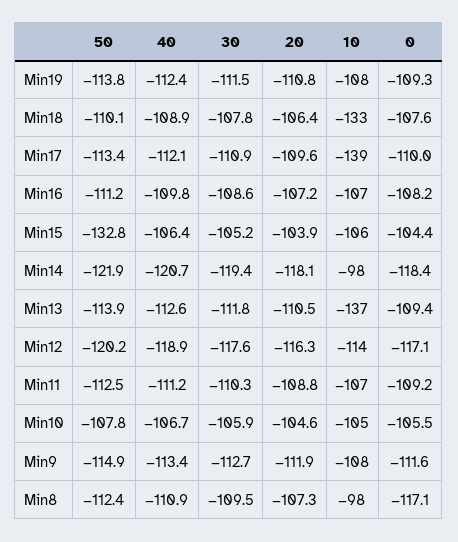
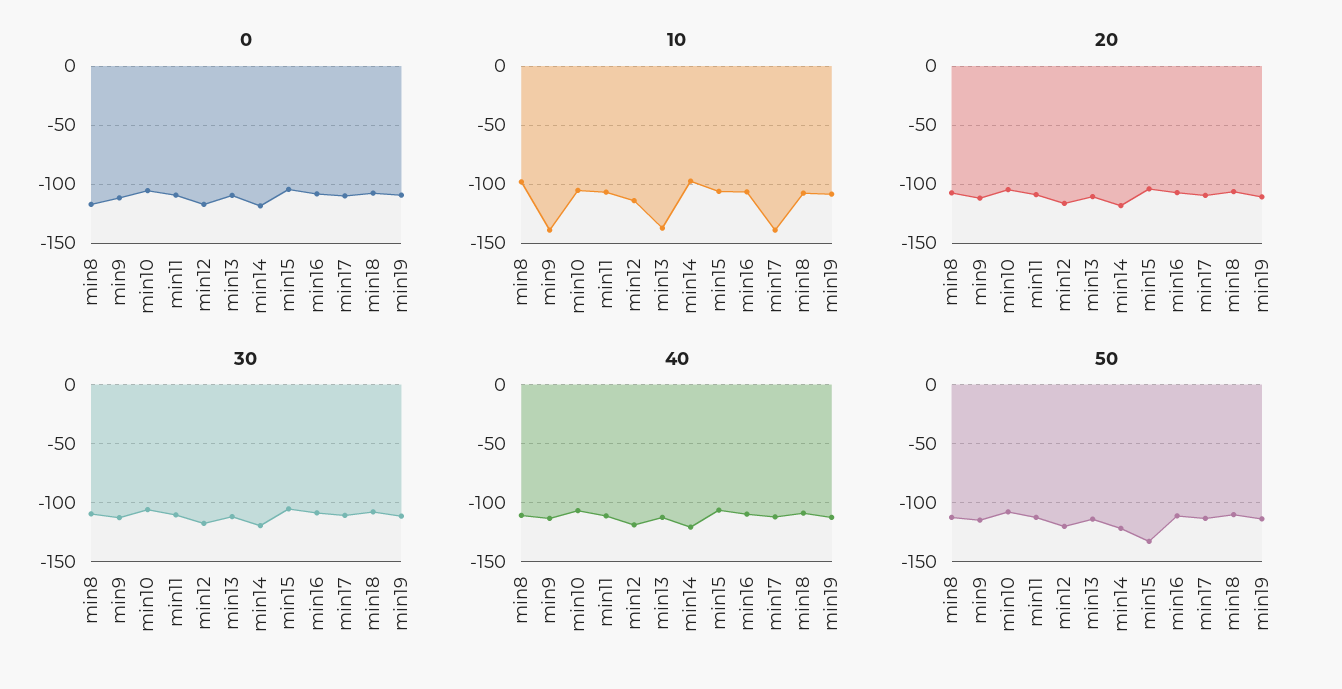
10, Min18: -133 -> -110
10, Min9: -108 -> -140

